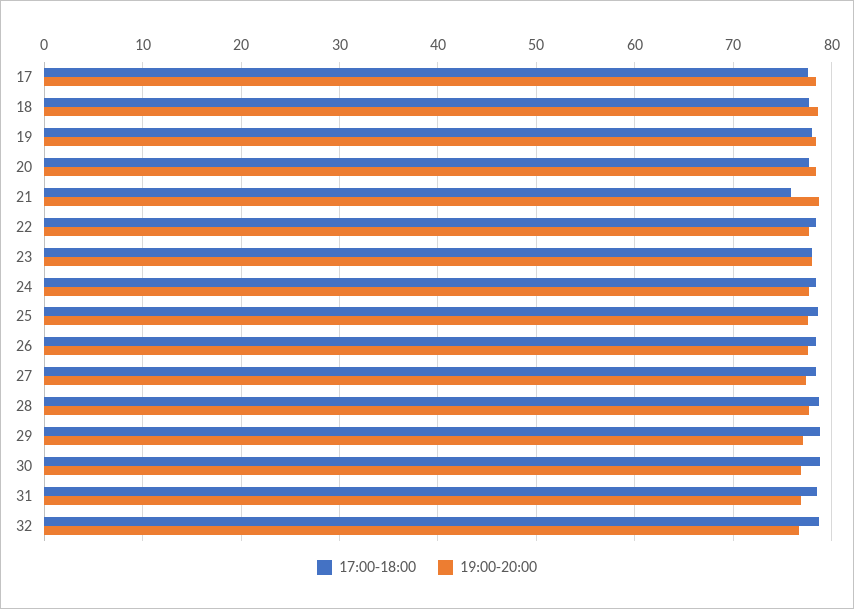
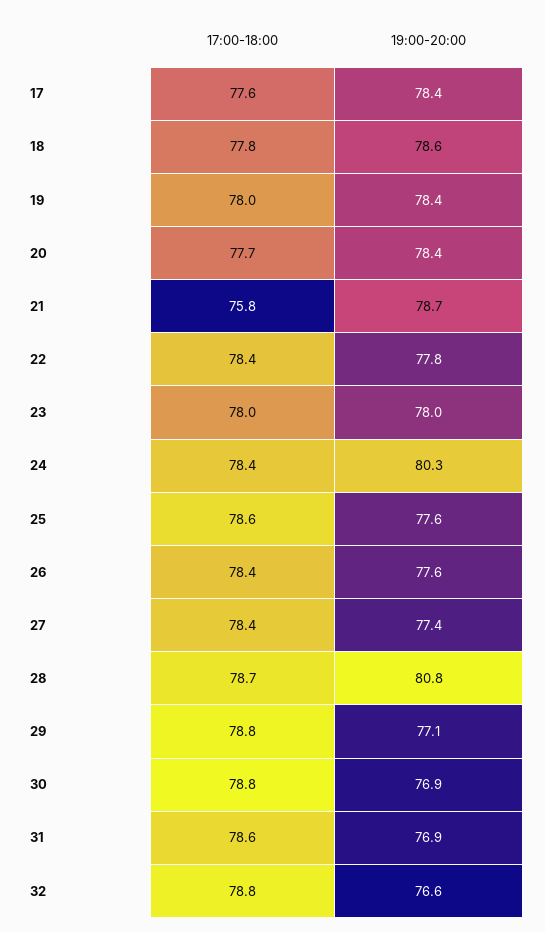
19:00-20:00, 24: 78 -> 80.3
19:00-20:00, 28: 78 -> 80.8

